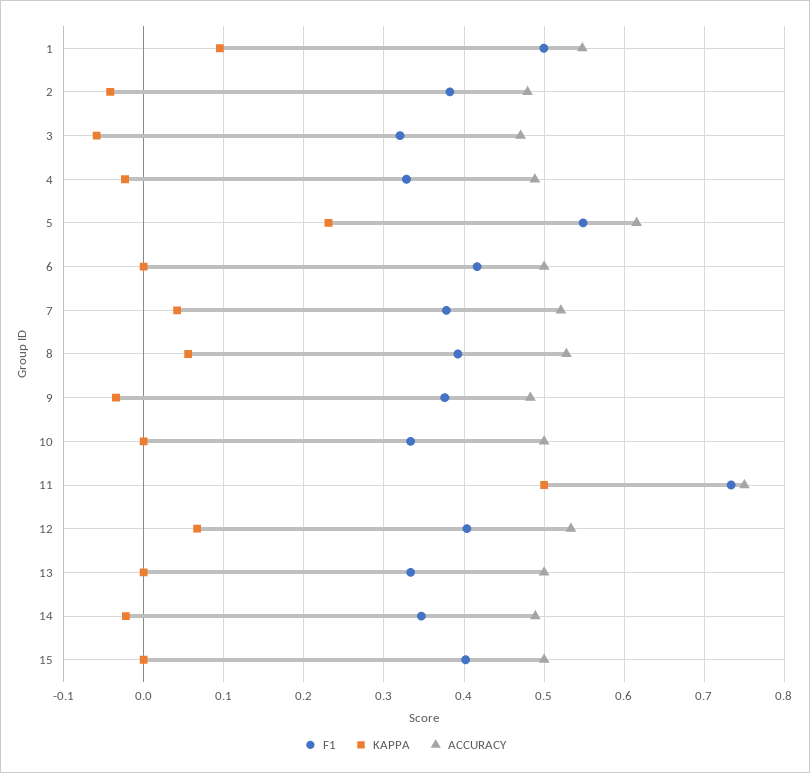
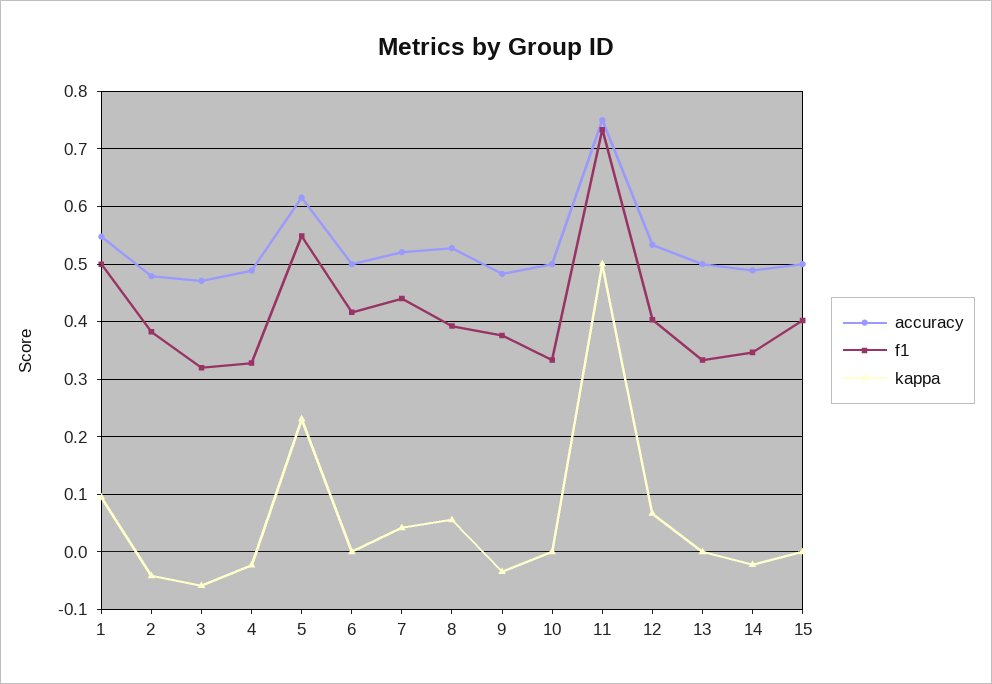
F1, 7: 0.38 -> 0.44

